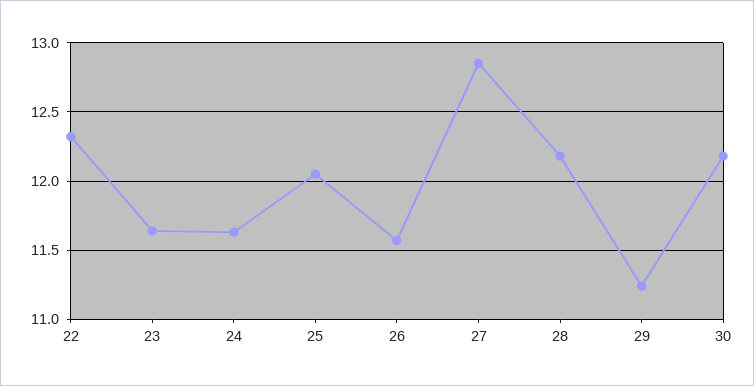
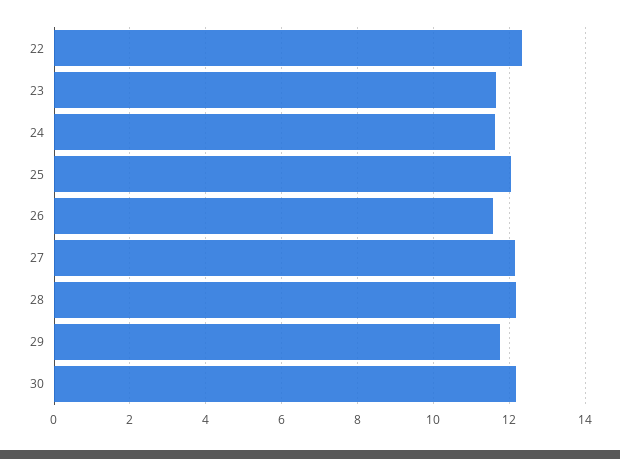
27: 12.85 -> 12.2
29: 11.25 -> 11.8

